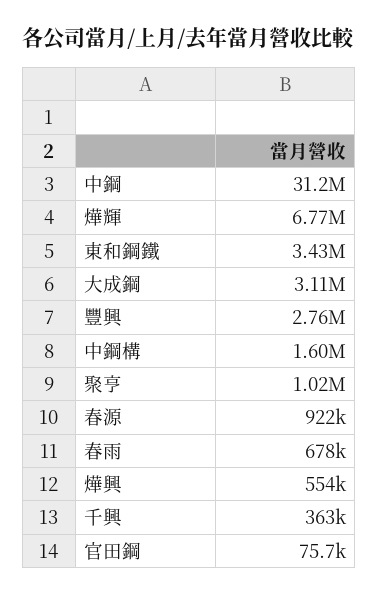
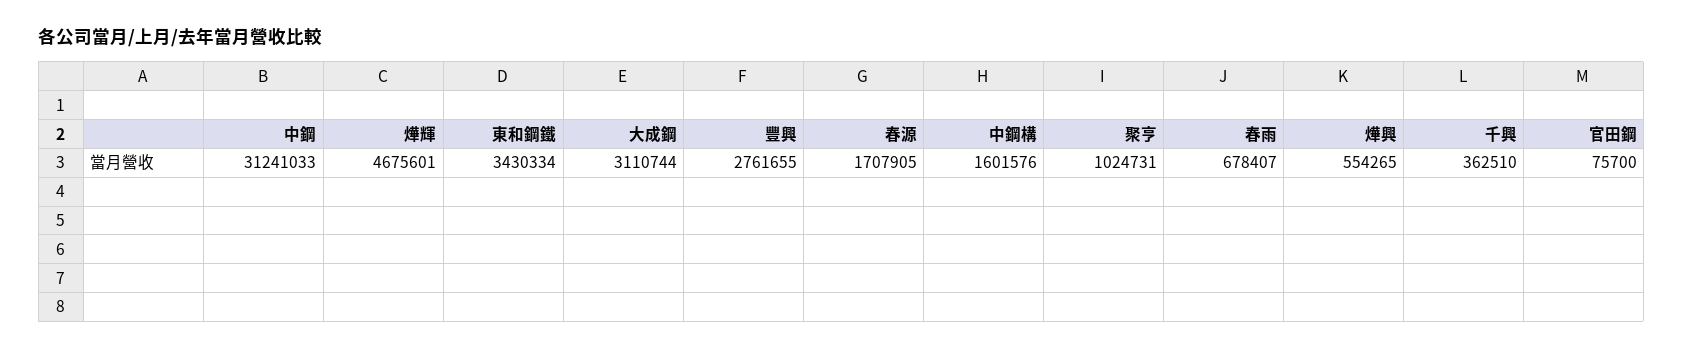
燁輝: 6770000 -> 4675601
春源: 922000 -> 1707905

